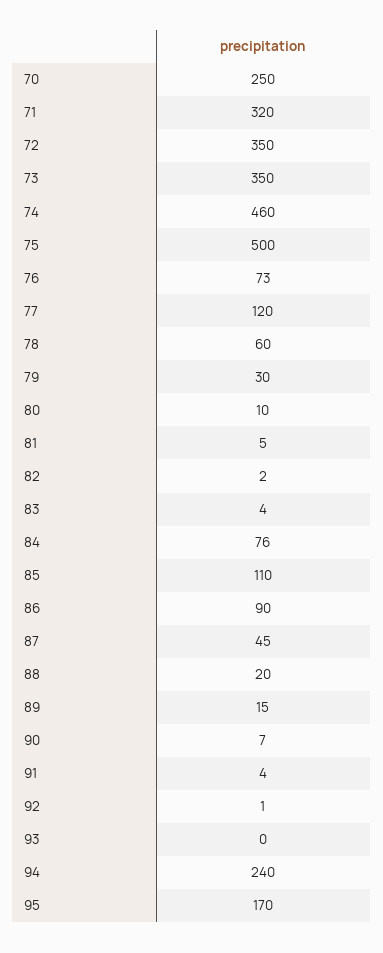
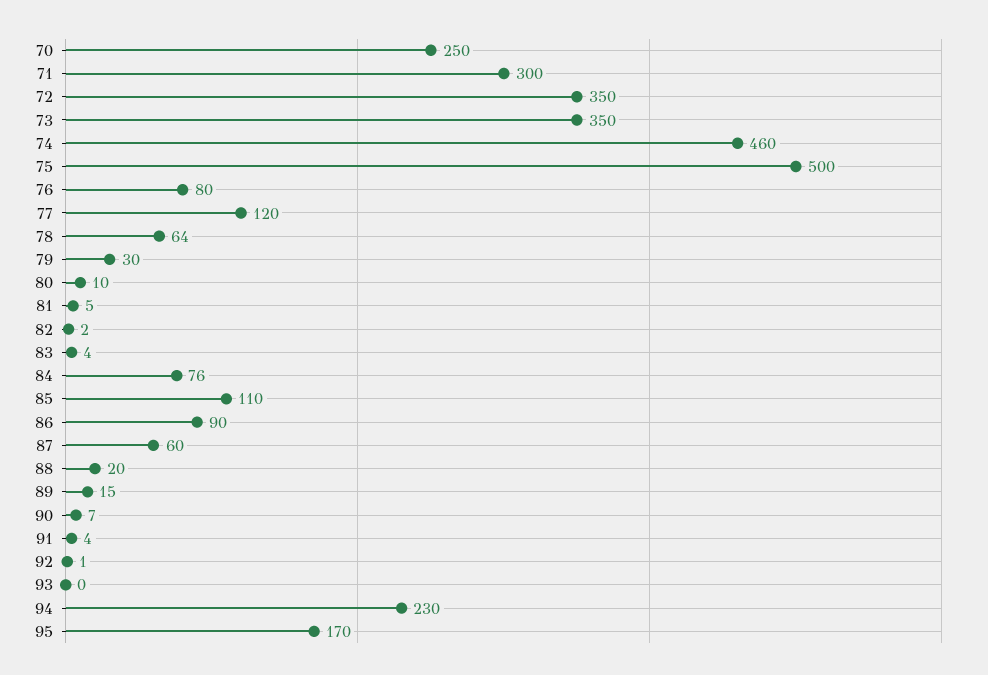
71: 320 -> 300
76: 73 -> 80
78: 60 -> 64
87: 45 -> 60
94: 240 -> 230

